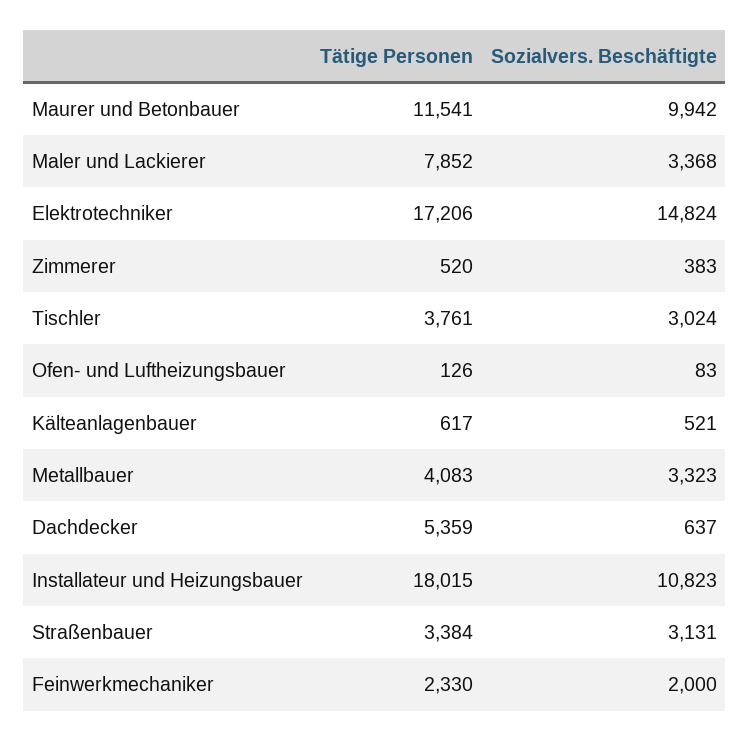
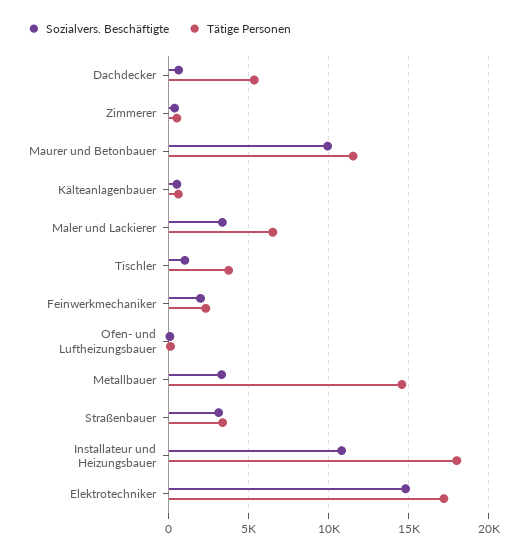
Tätige Personen, Maler und Lackierer: 7852 -> 6500
Sozialvers. Beschäftigte, Tischler: 3024 -> 1000
Tätige Personen, Metallbauer: 4083 -> 14500

